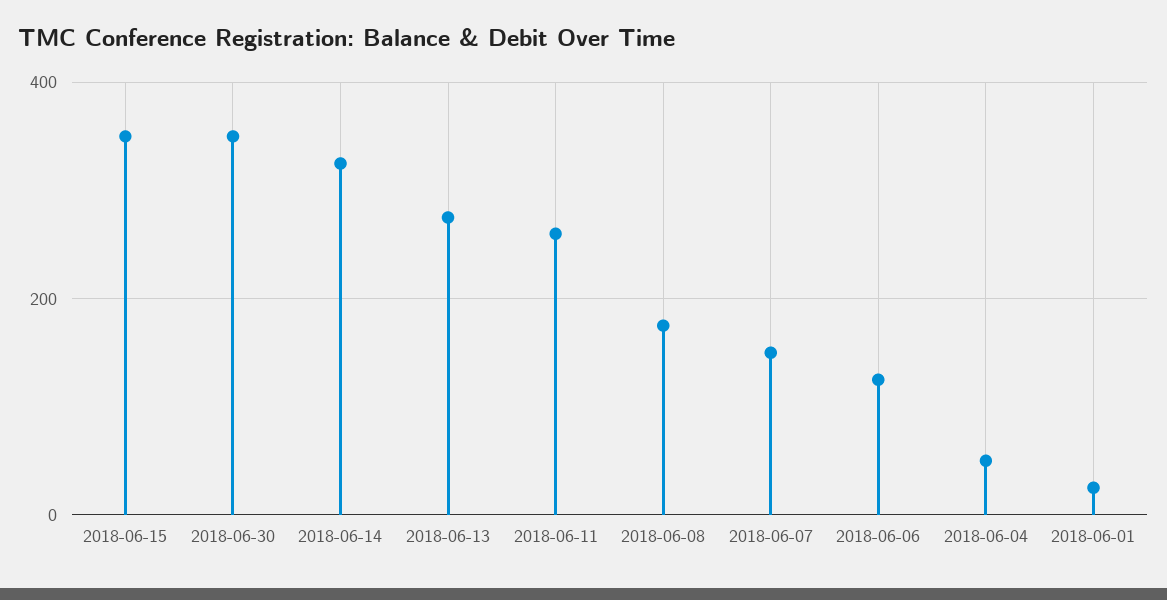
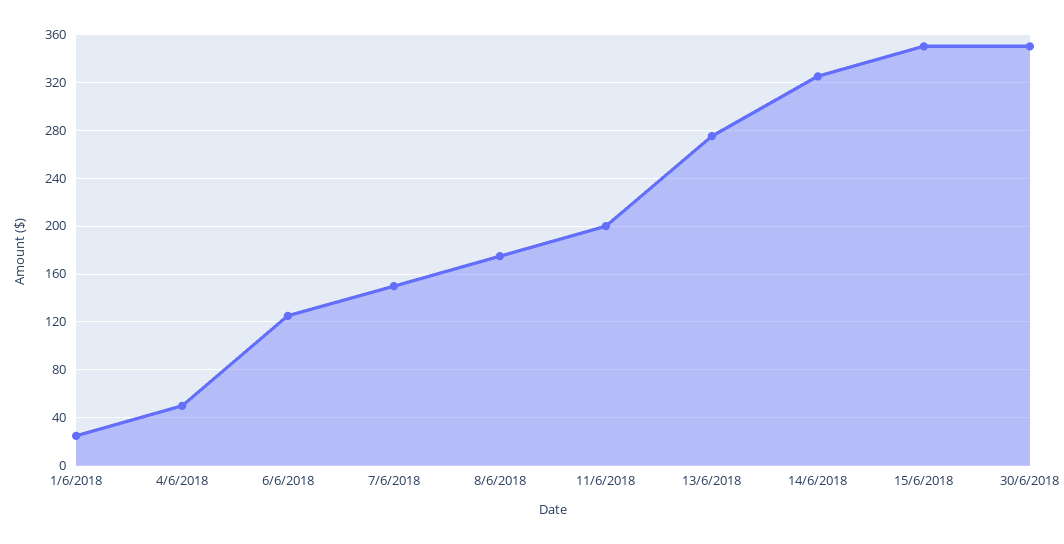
2018-06-11: 260 -> 200

